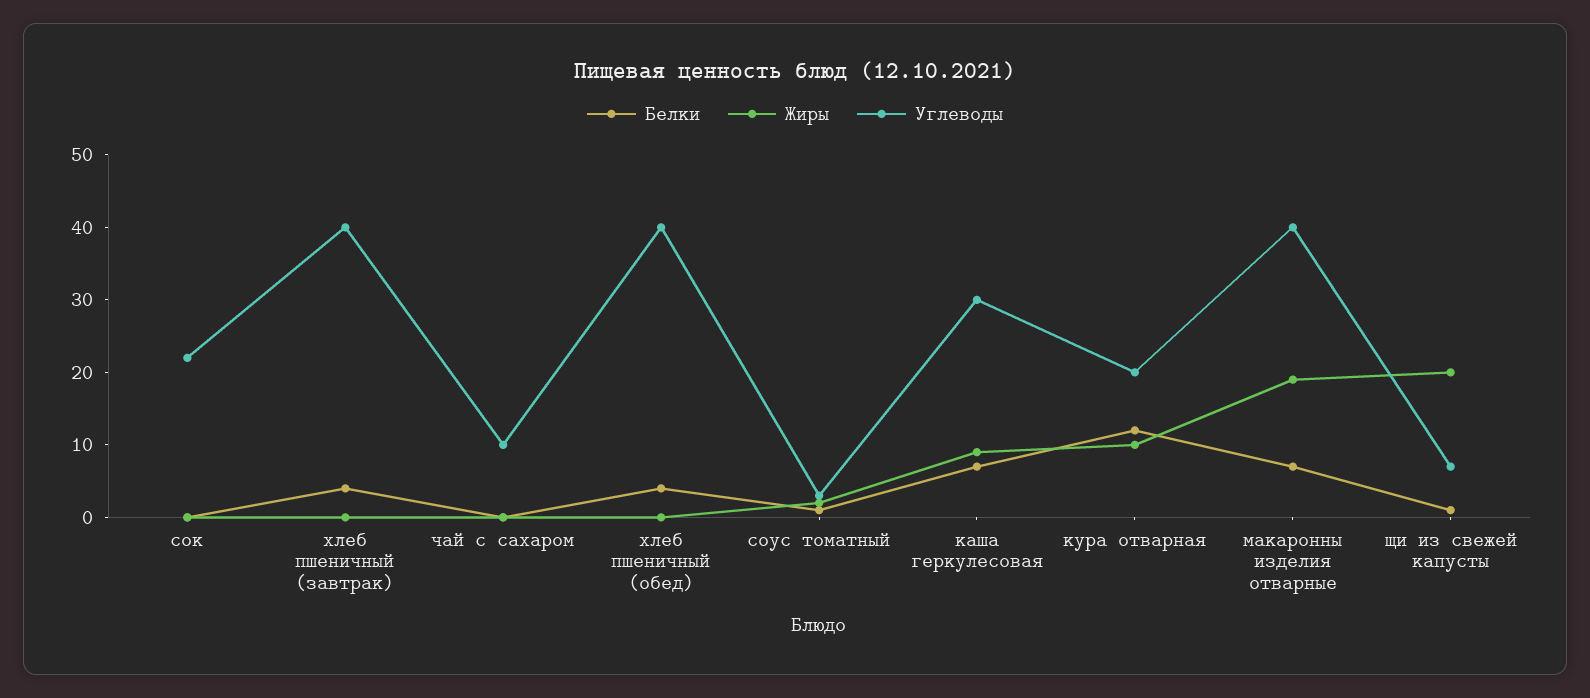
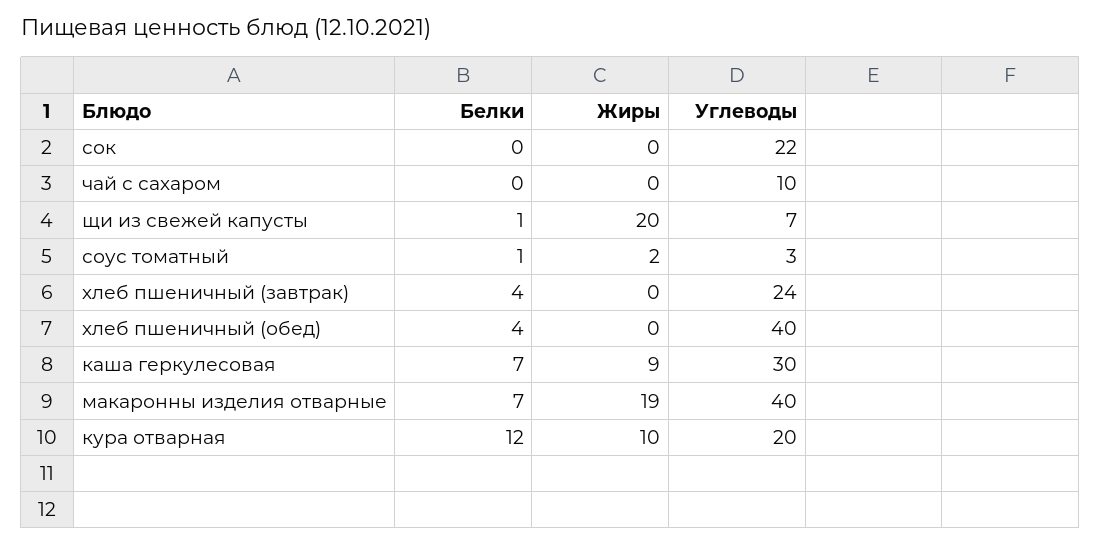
Углеводы, хлеб пшеничный (завтрак): 40 -> 24

